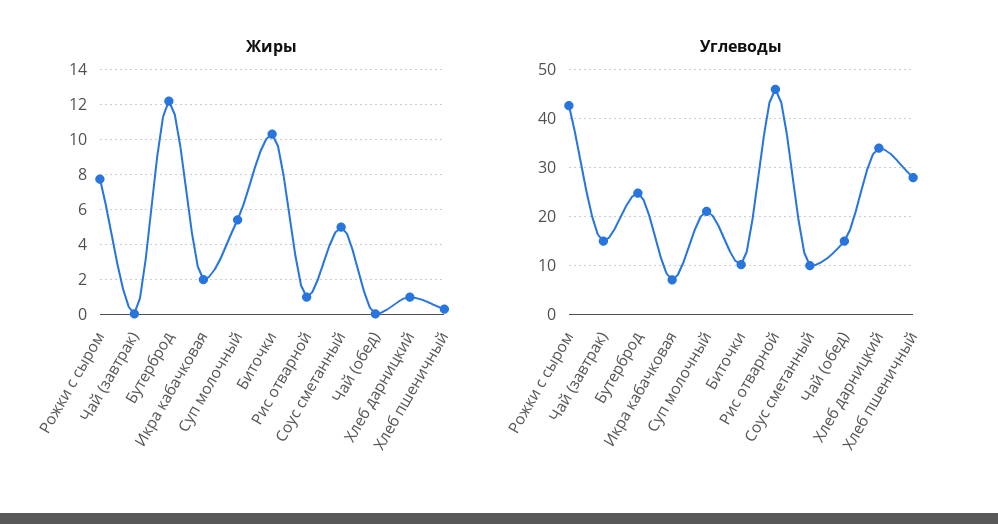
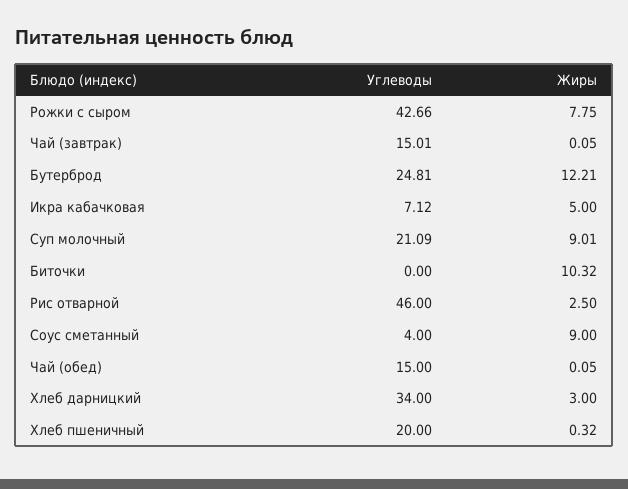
Жиры, Икра кабачковая: 2 -> 5
Жиры, Суп молочный: 5.5 -> 9.01
Жиры, Рис отварной: 1 -> 2.5
Жиры, Соус сметанный: 5 -> 9
Жиры, Хлеб дарницкий: 1 -> 3
Углеводы, Биточки: 10 -> 0
Углеводы, Соус сметанный: 10 -> 4
Углеводы, Хлеб пшеничный: 28 -> 20

